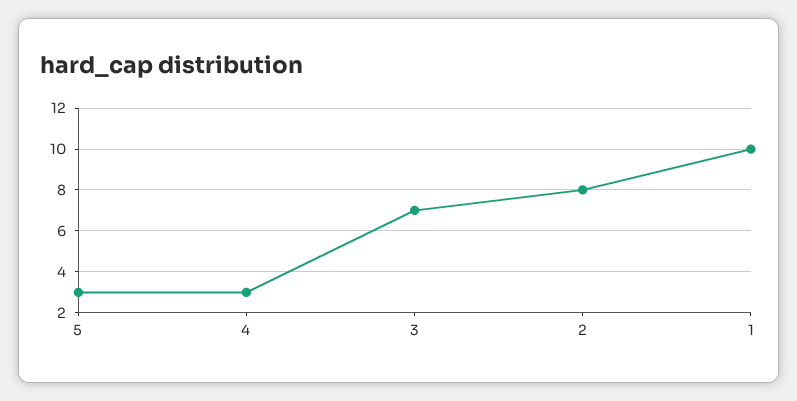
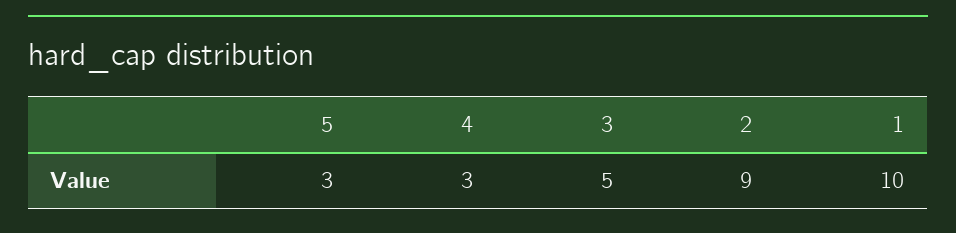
3: 7 -> 5
2: 8 -> 9

